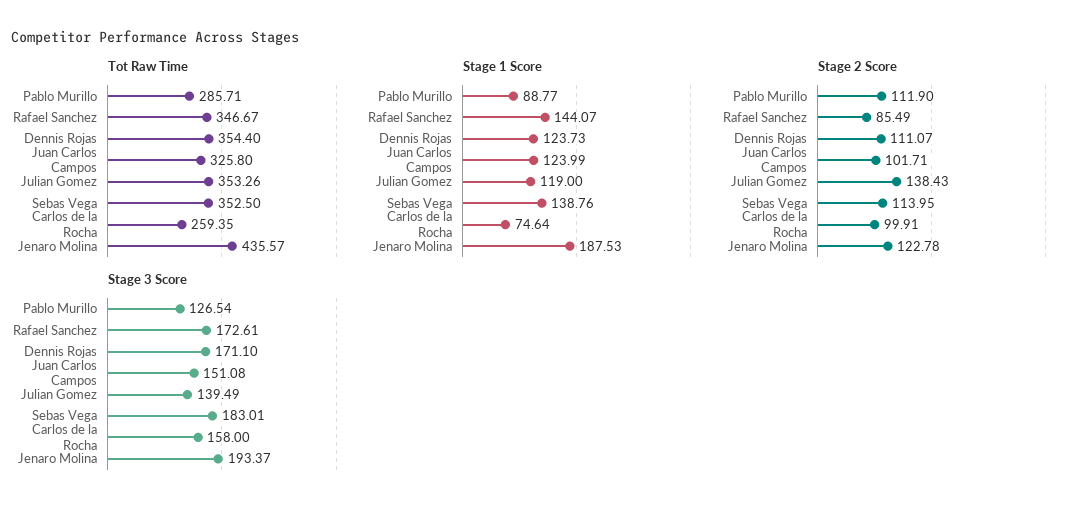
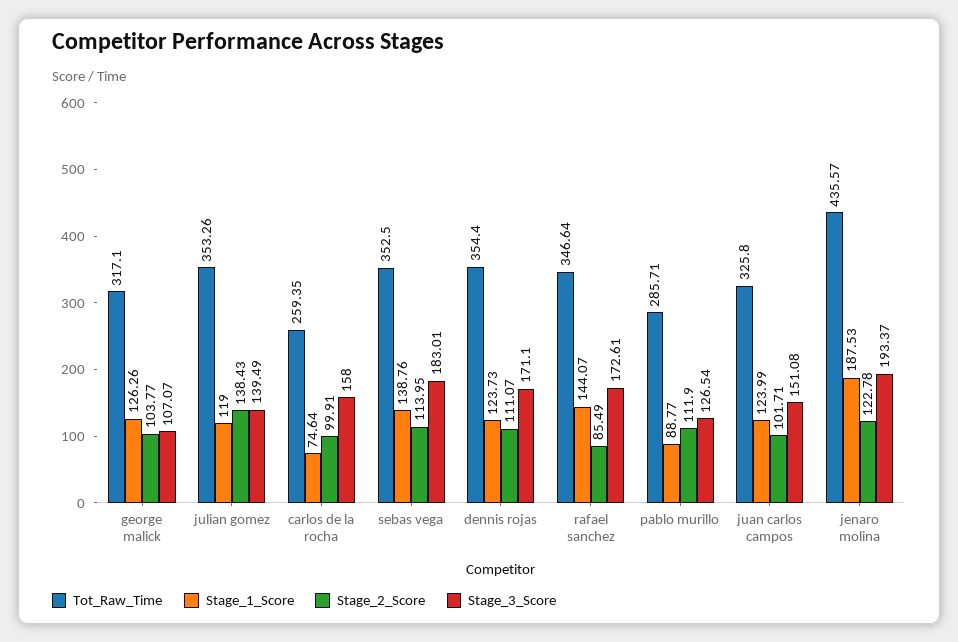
Tot Raw Time, Rafael Sanchez: 346.67 -> 346.64
Tot Raw Time, george malick: none -> 317.1
Stage 1 Score, george malick: none -> 126.26
Stage 2 Score, george malick: none -> 103.77
Stage 3 Score, george malick: none -> 107.07

